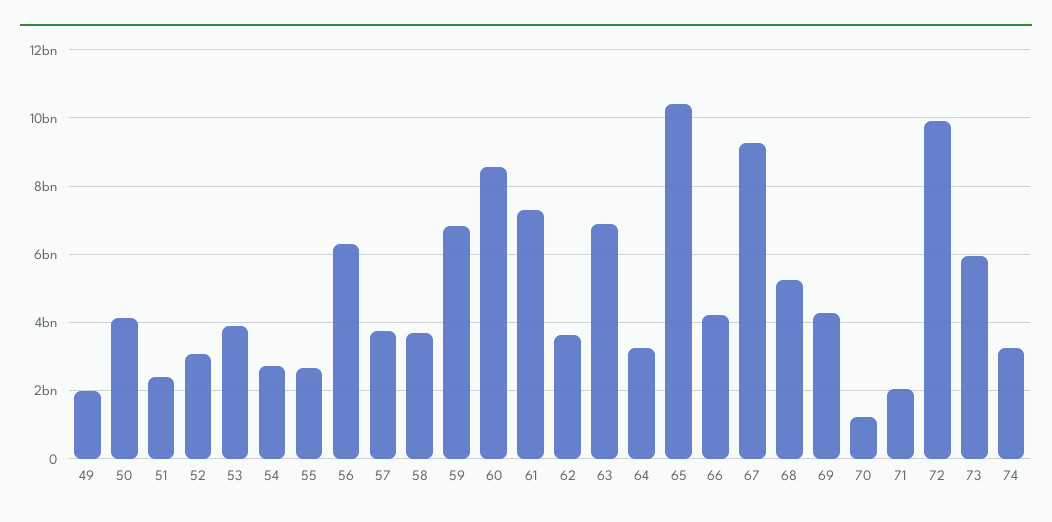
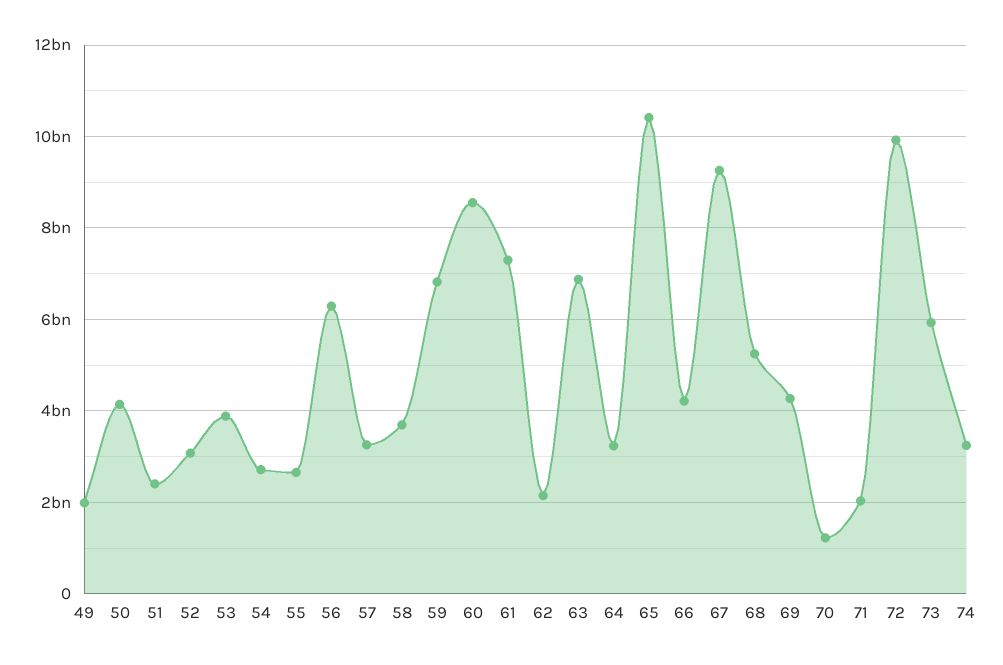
57: 3800000000 -> 3200000000
62: 3600000000 -> 2200000000

